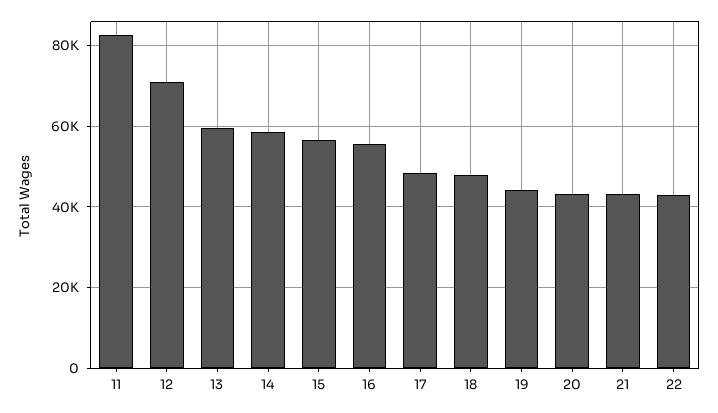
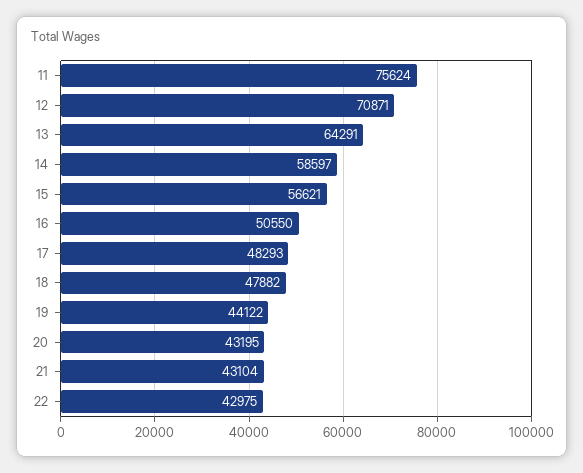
11: 82000 -> 75624
13: 60000 -> 64291
16: 56000 -> 50550

